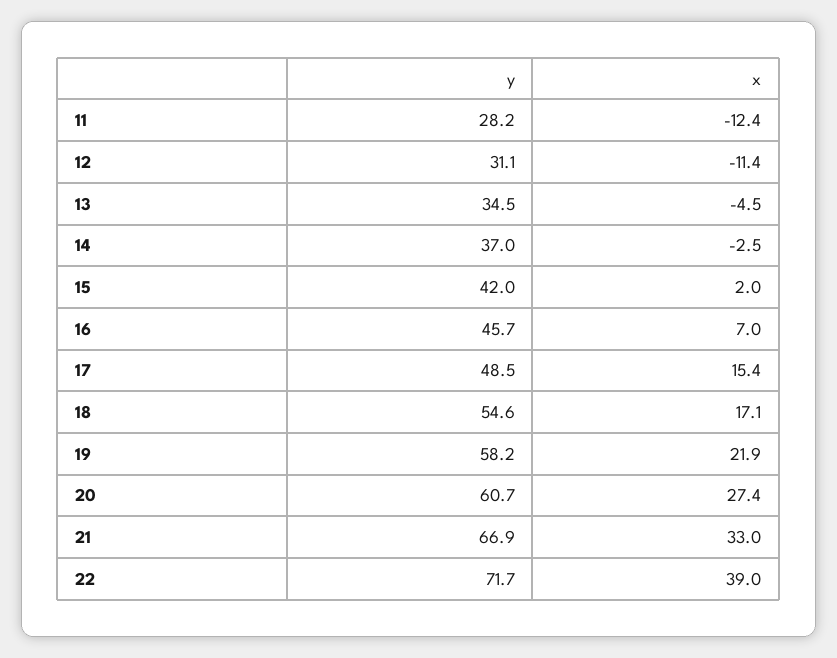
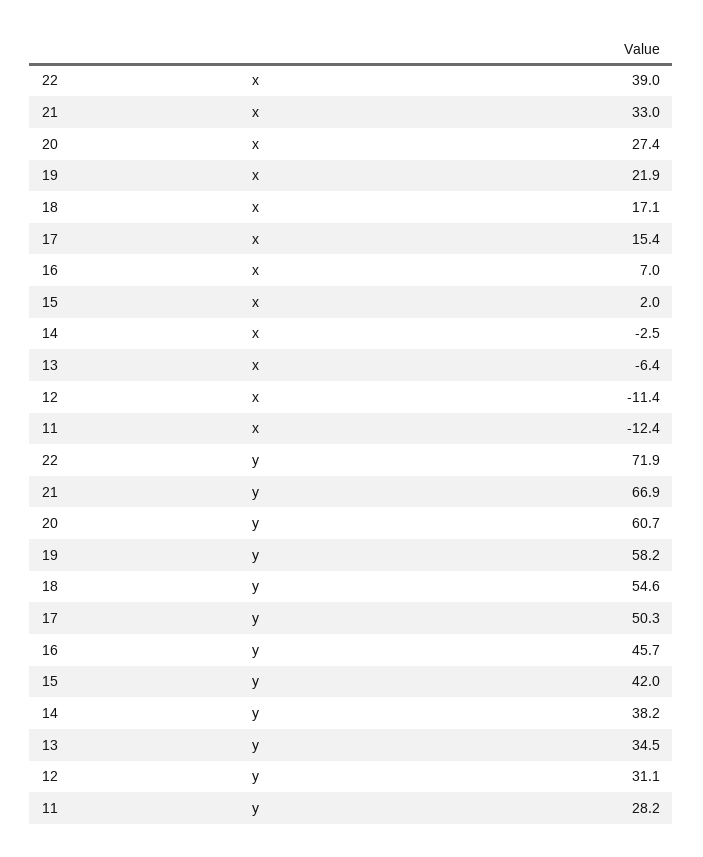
x, 13: -4.5 -> -6.4
y, 14: 37 -> 38.2
y, 17: 48.5 -> 50.3
y, 22: 71.7 -> 71.9

